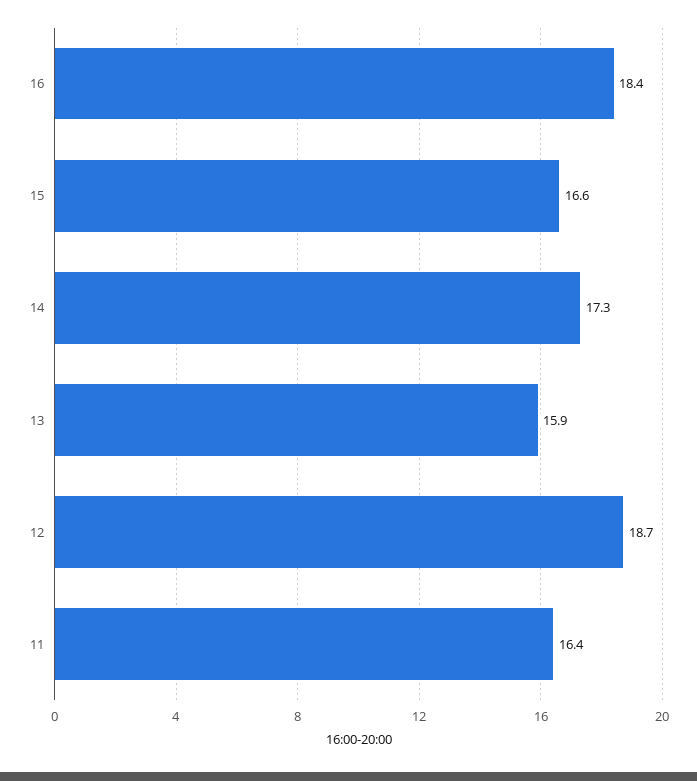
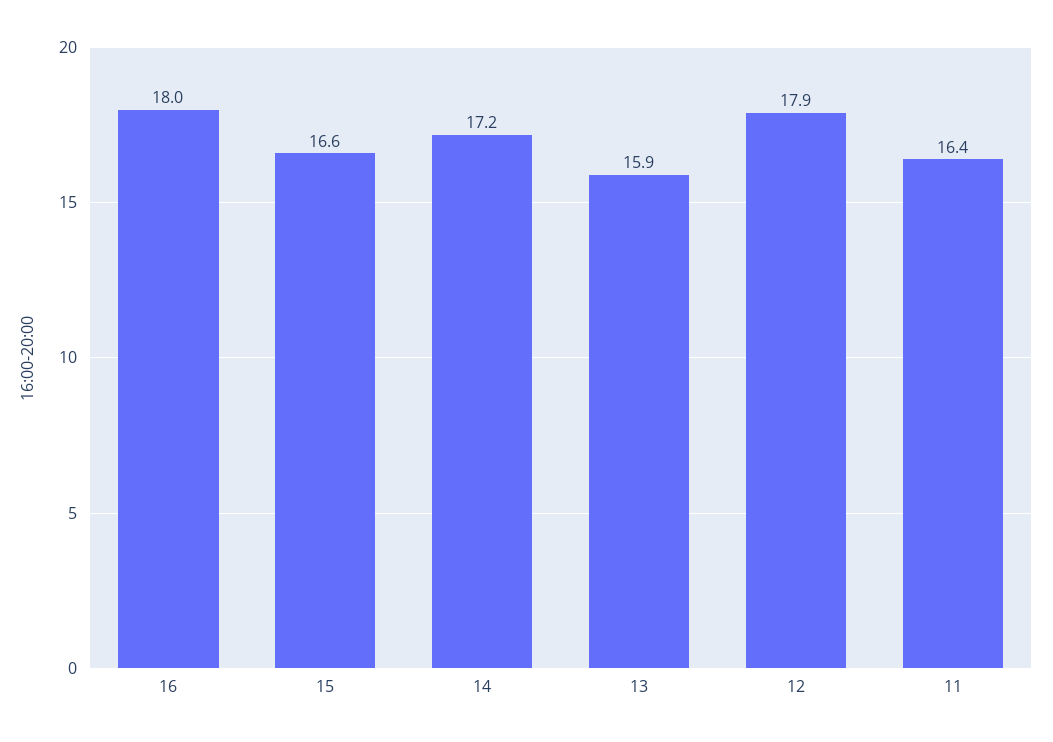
16: 18.4 -> 18
14: 17.3 -> 17.2
12: 18.7 -> 17.9

